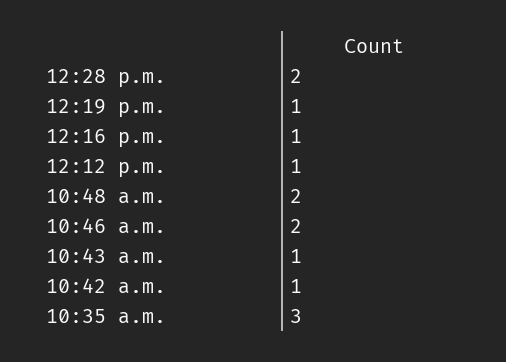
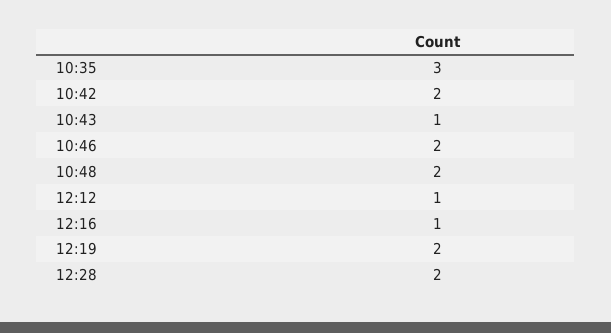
12:19 p.m.: 1 -> 2
10:42 a.m.: 1 -> 2

